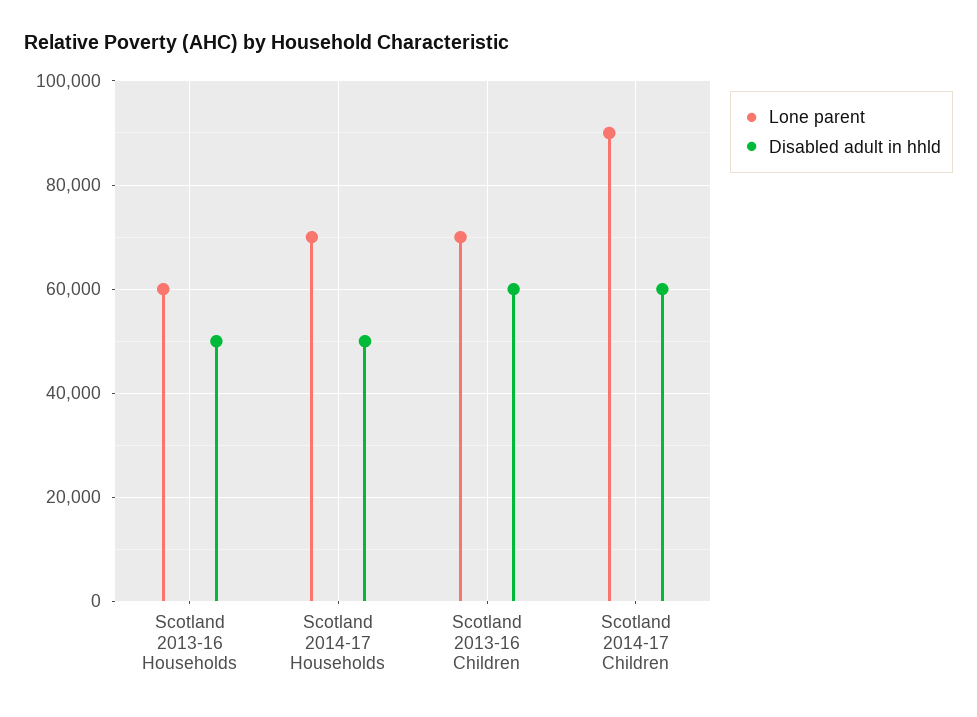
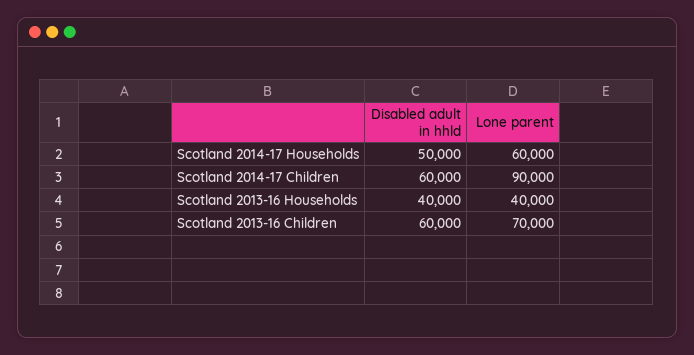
Lone parent, Scotland 2013-16 Households: 60000 -> 40000
Disabled adult in hhld, Scotland 2013-16 Households: 50000 -> 40000
Lone parent, Scotland 2014-17 Households: 70000 -> 60000

